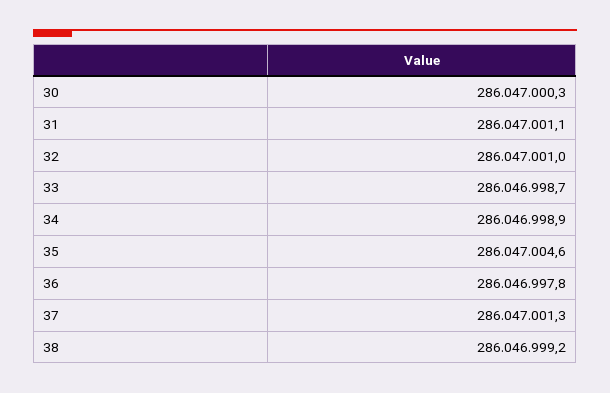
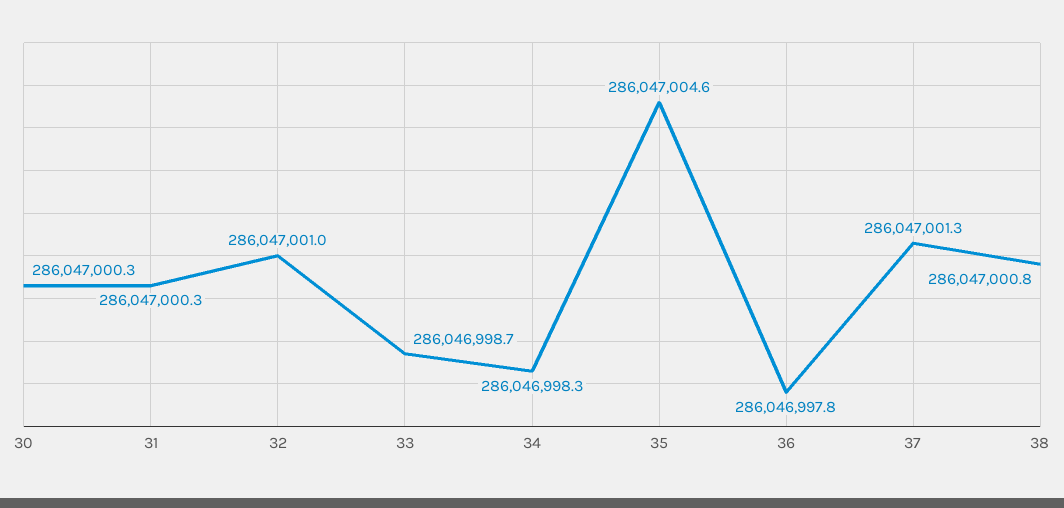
31: 286047001.1 -> 286047000.3
34: 286046998.9 -> 286046998.3
38: 286046999.2 -> 286047000.8

